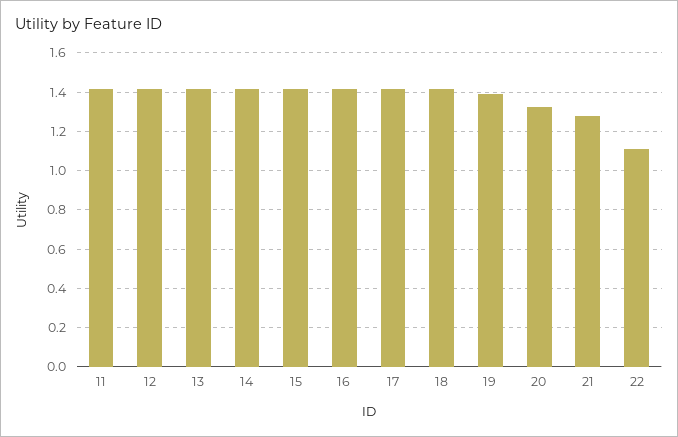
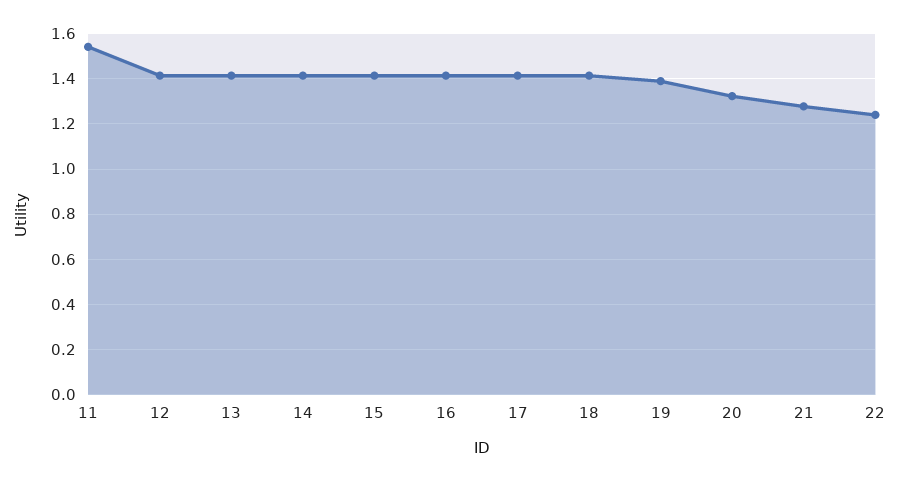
11: 1.4 -> 1.55
22: 1.1 -> 1.25

